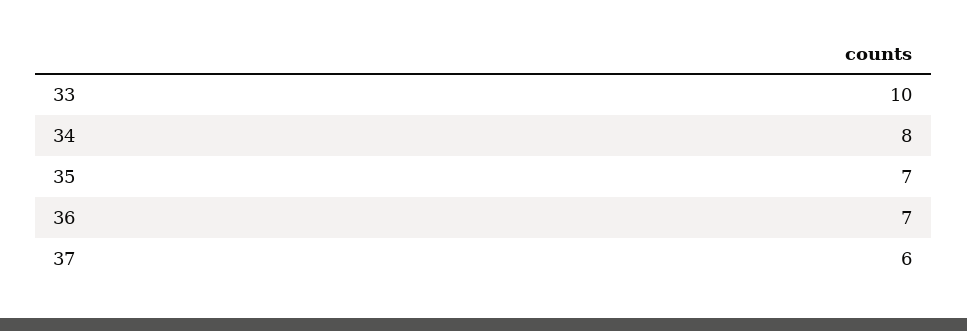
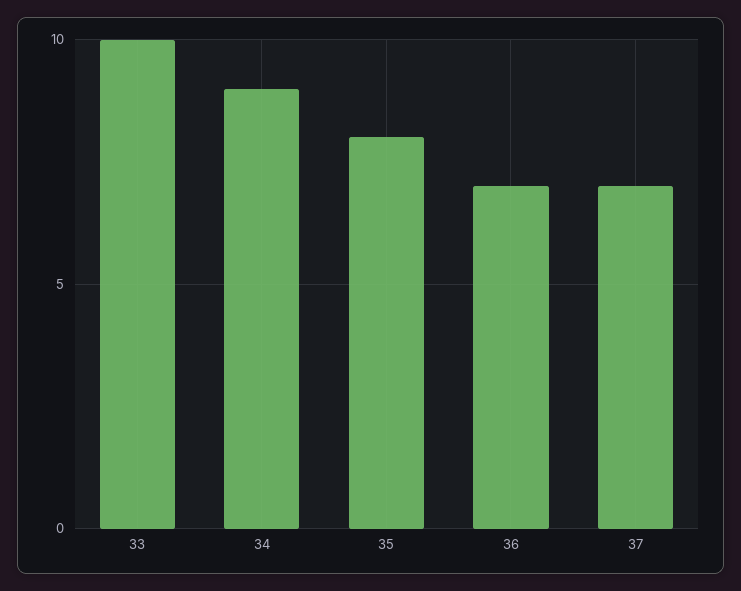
34: 8 -> 9
35: 7 -> 8
37: 6 -> 7

